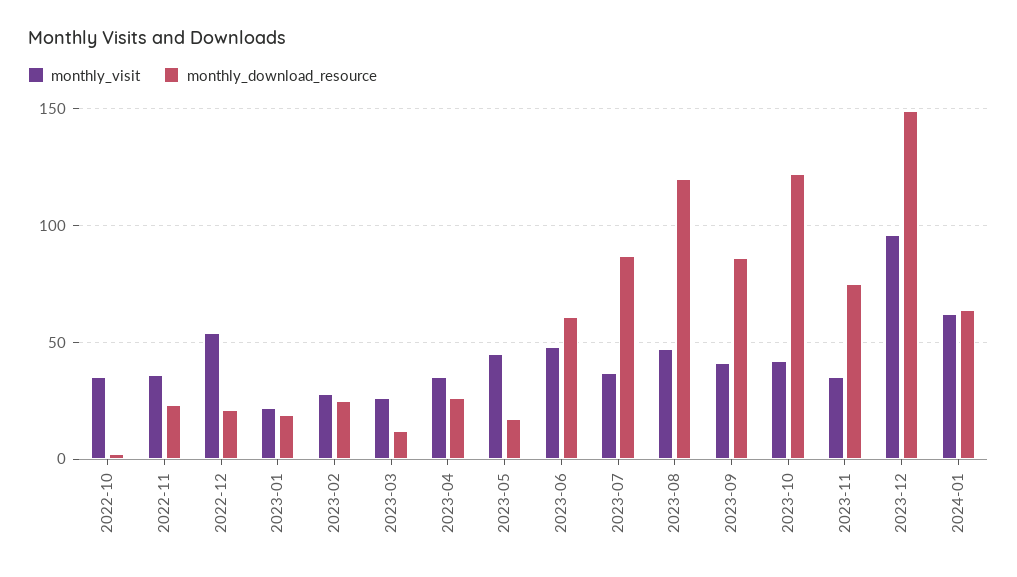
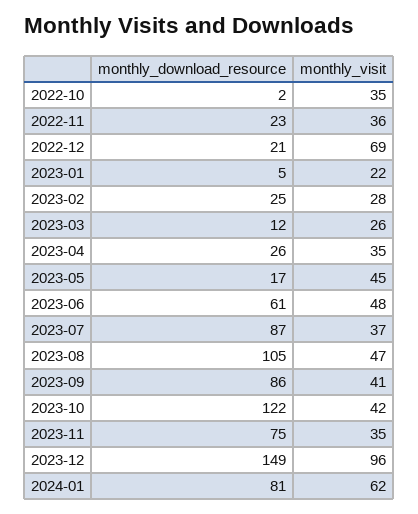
monthly_visit, 2022-12: 55 -> 69
monthly_download_resource, 2023-01: 20 -> 5
monthly_download_resource, 2023-08: 120 -> 105
monthly_download_resource, 2024-01: 65 -> 81

